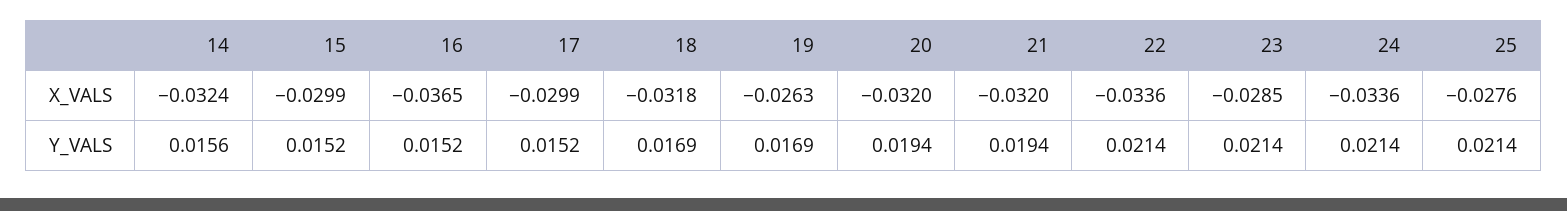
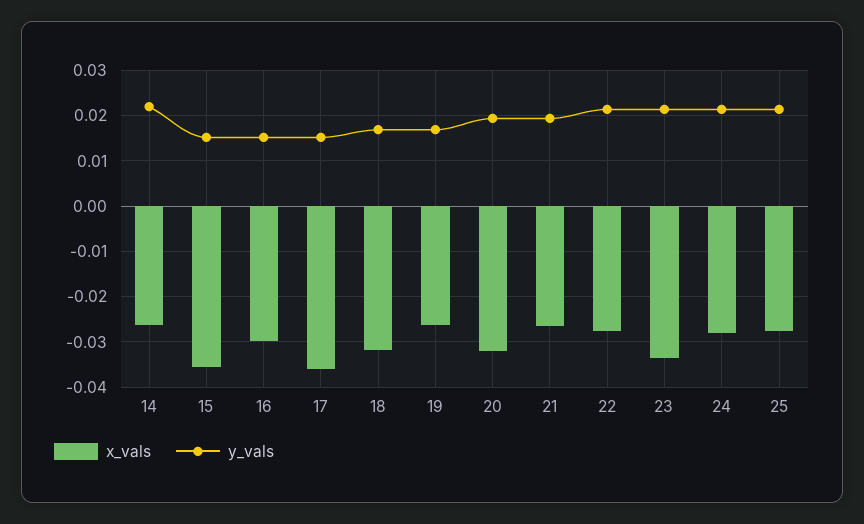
X_VALS, 14: -0.0324 -> -0.026
X_VALS, 15: -0.0299 -> -0.036
X_VALS, 16: -0.0365 -> -0.03
X_VALS, 17: -0.0299 -> -0.036
X_VALS, 21: -0.032 -> -0.026
X_VALS, 22: -0.0336 -> -0.028
X_VALS, 23: -0.0285 -> -0.034
X_VALS, 24: -0.0336 -> -0.028
Y_VALS, 14: 0.0156 -> 0.022

